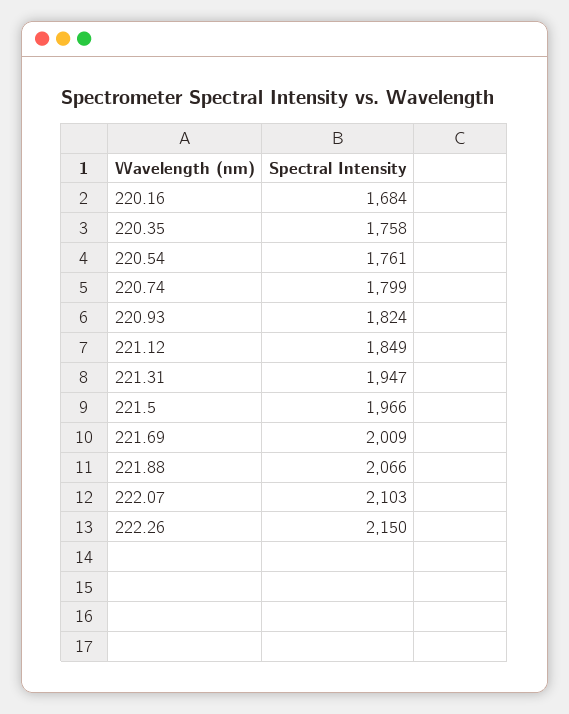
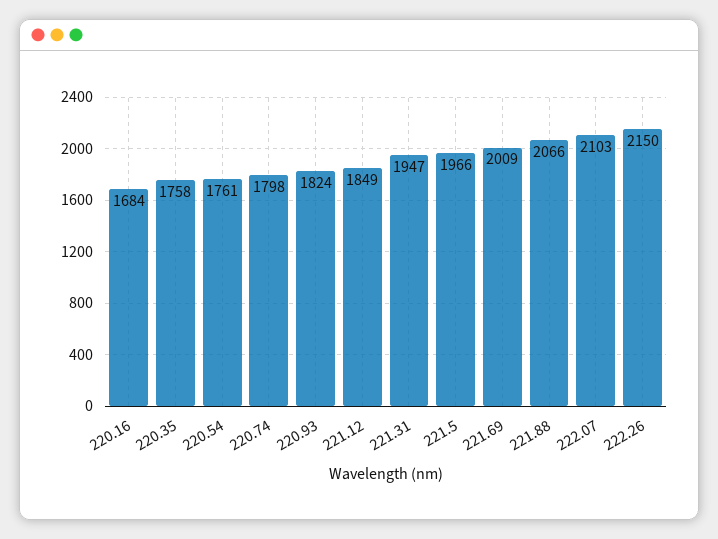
220.74: 1799 -> 1798

